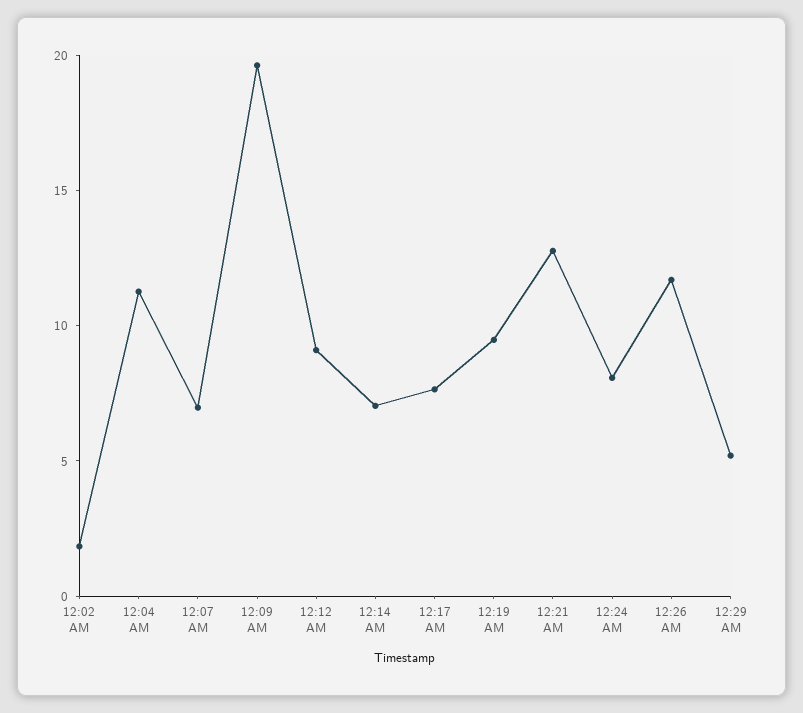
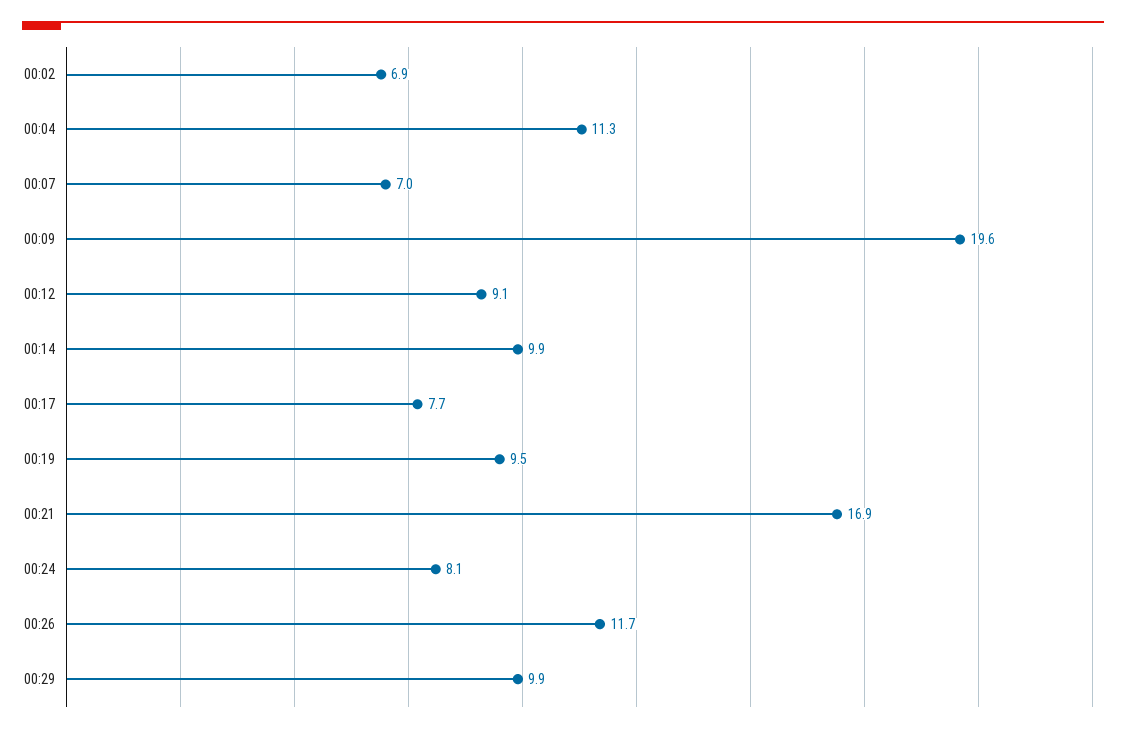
12:02 AM: 2 -> 6.9
12:14 AM: 7 -> 9.9
12:21 AM: 13 -> 16.9
12:29 AM: 5 -> 9.9

